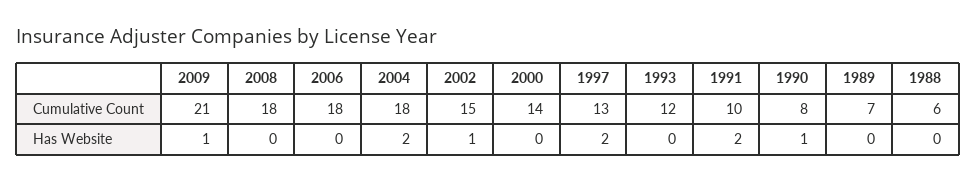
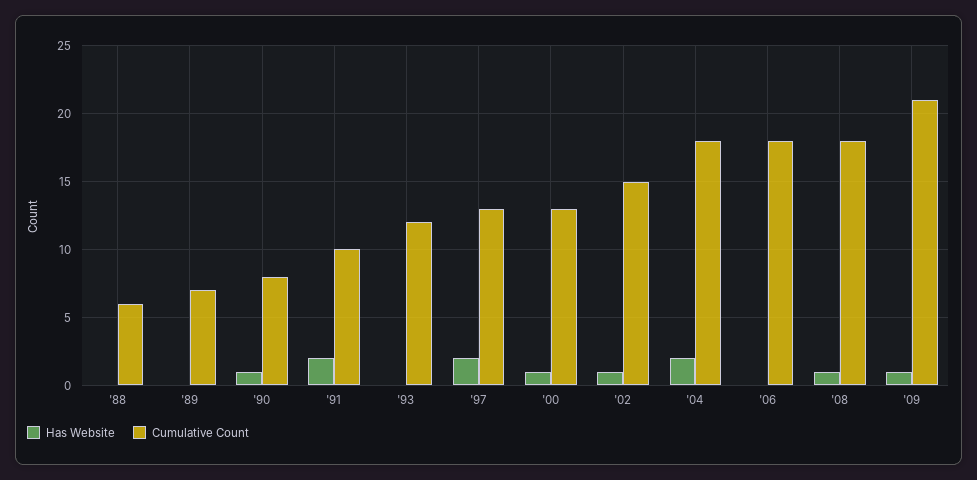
Cumulative Count, 2000: 14 -> 13
Has Website, 2008: 0 -> 1
Has Website, 2000: 0 -> 1

